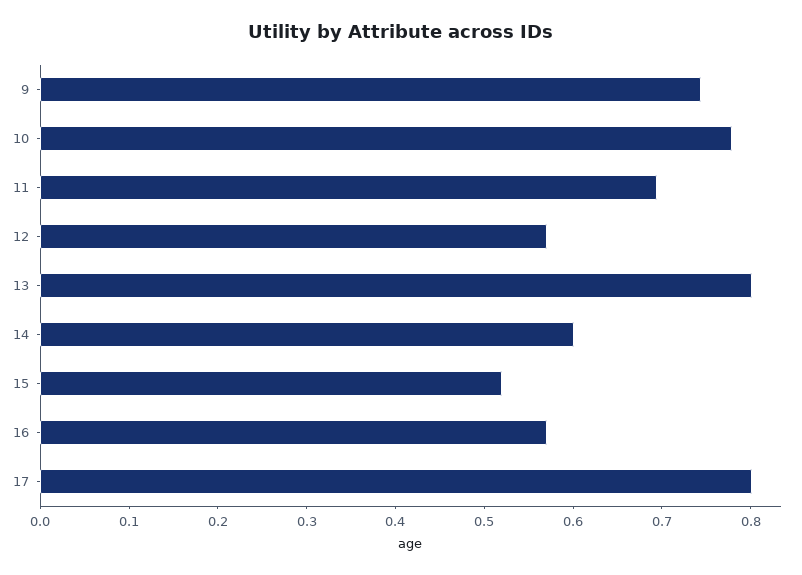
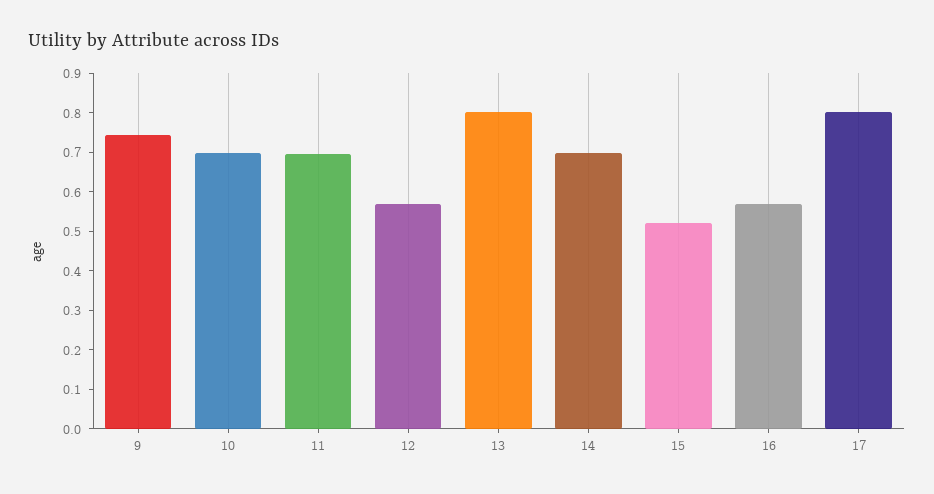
10: 0.78 -> 0.7
14: 0.6 -> 0.7

